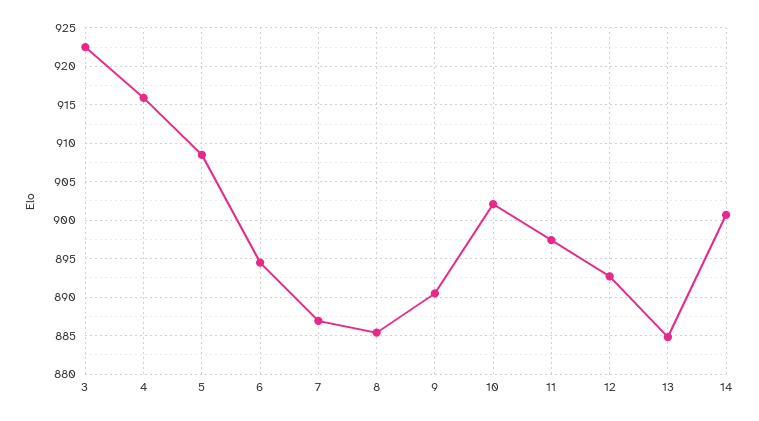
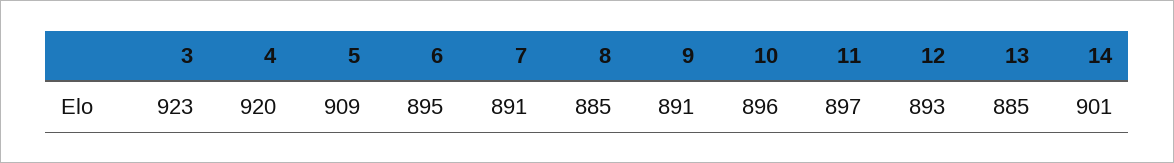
4: 916 -> 920
7: 887 -> 891
10: 902 -> 896

